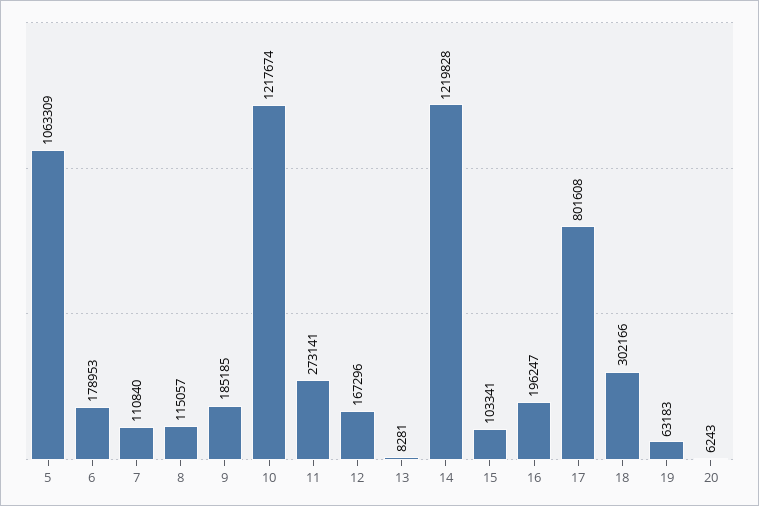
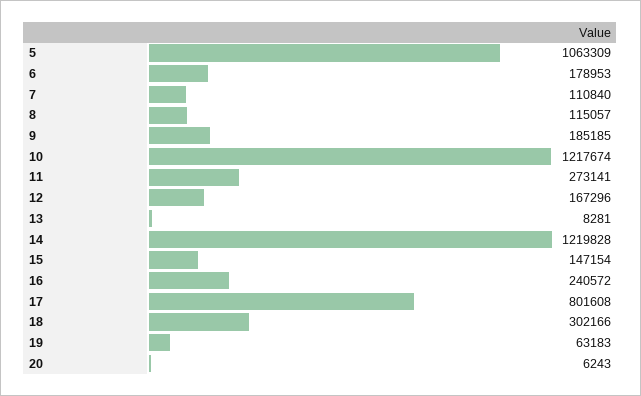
15: 103341 -> 147154
16: 196247 -> 240572

